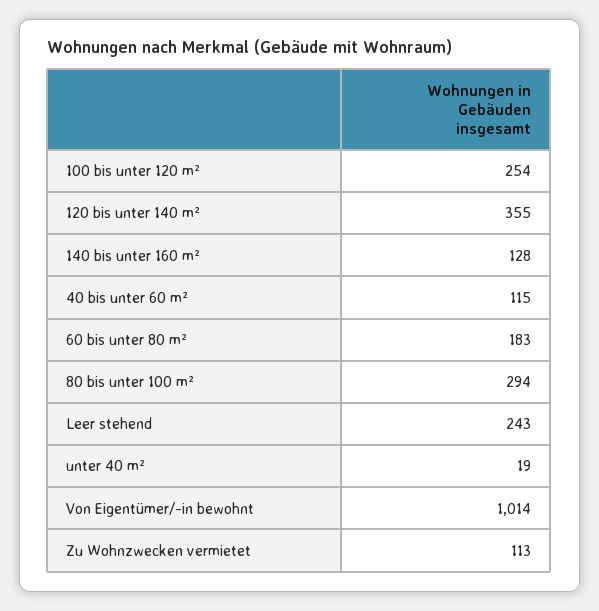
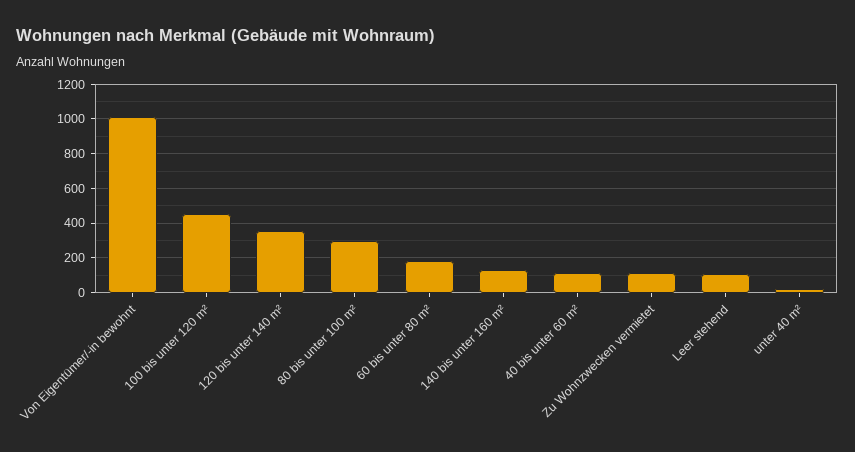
100 bis unter 120 m²: 254 -> 450
Leer stehend: 243 -> 100

